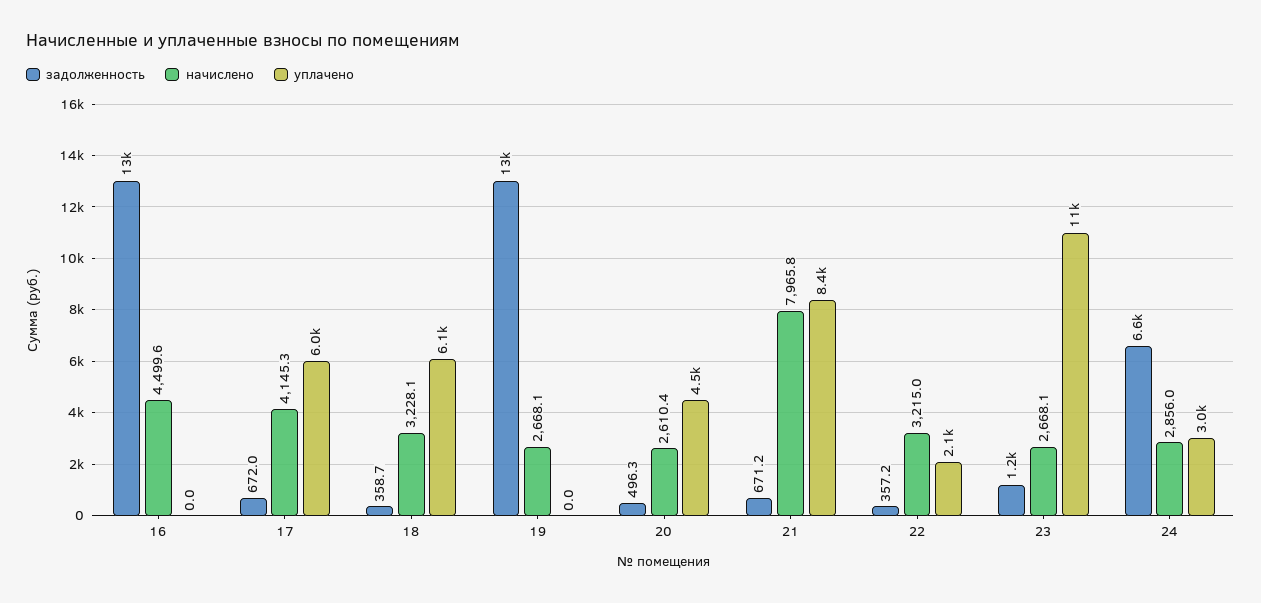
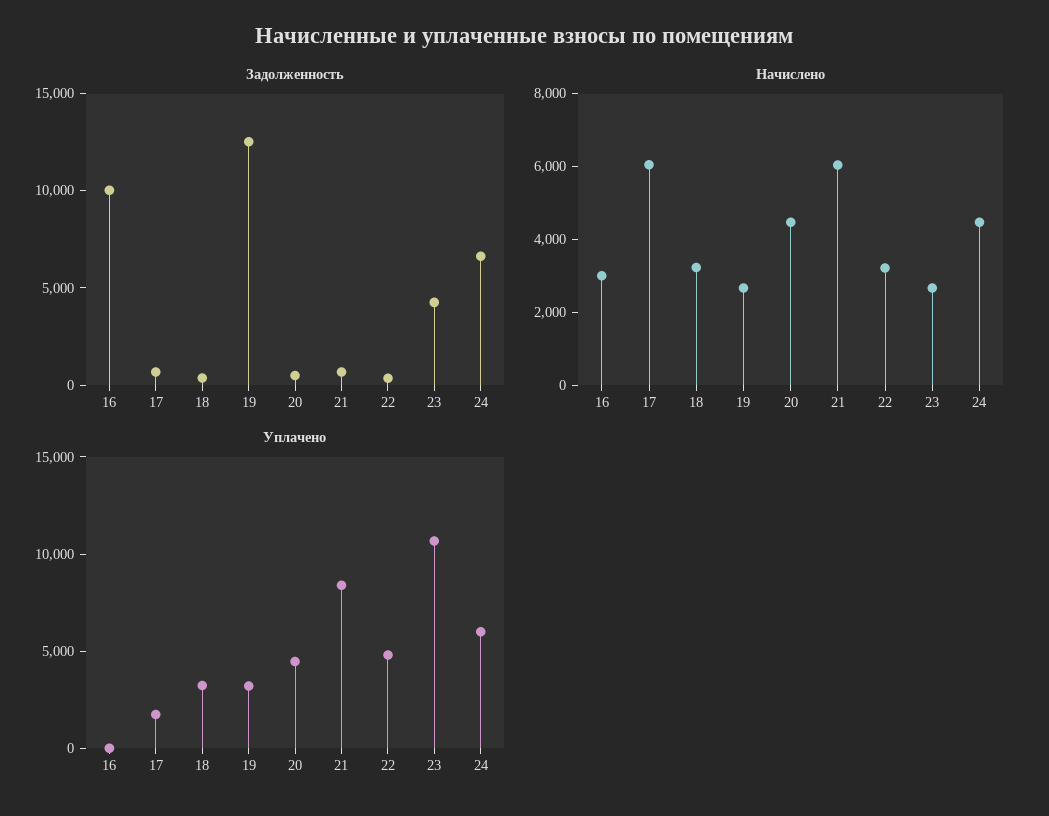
задолженность, 16: 13000 -> 10000
начислено, 16: 4499.6 -> 3000
начислено, 17: 4145.3 -> 6000
уплачено, 17: 6000 -> 2000
уплачено, 18: 6100 -> 3000
уплачено, 19: 0 -> 3000
начислено, 20: 2610.4 -> 4500
начислено, 21: 7965.8 -> 6000
уплачено, 22: 2100 -> 5000
задолженность, 23: 1200 -> 4000
начислено, 24: 2856 -> 4500
уплачено, 24: 3000 -> 6000

